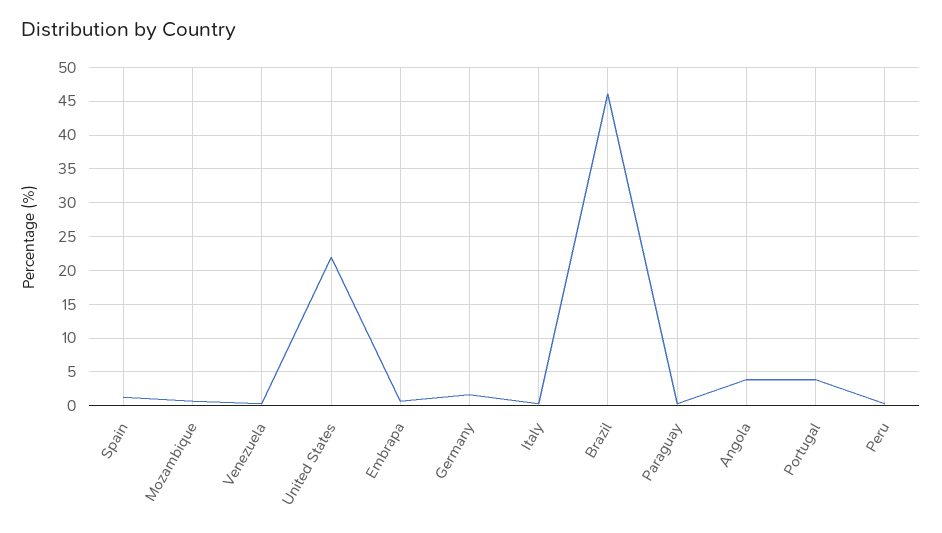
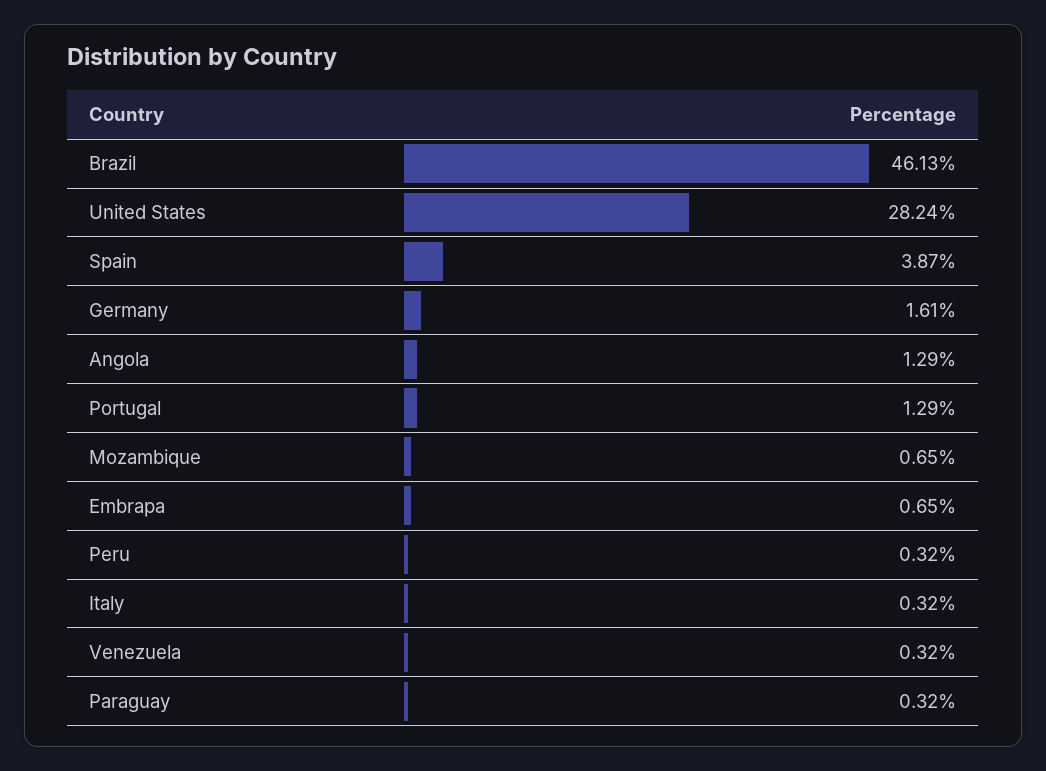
Spain: 1 -> 3.87
United States: 22 -> 28.24
Angola: 4 -> 1.29
Portugal: 4 -> 1.29

